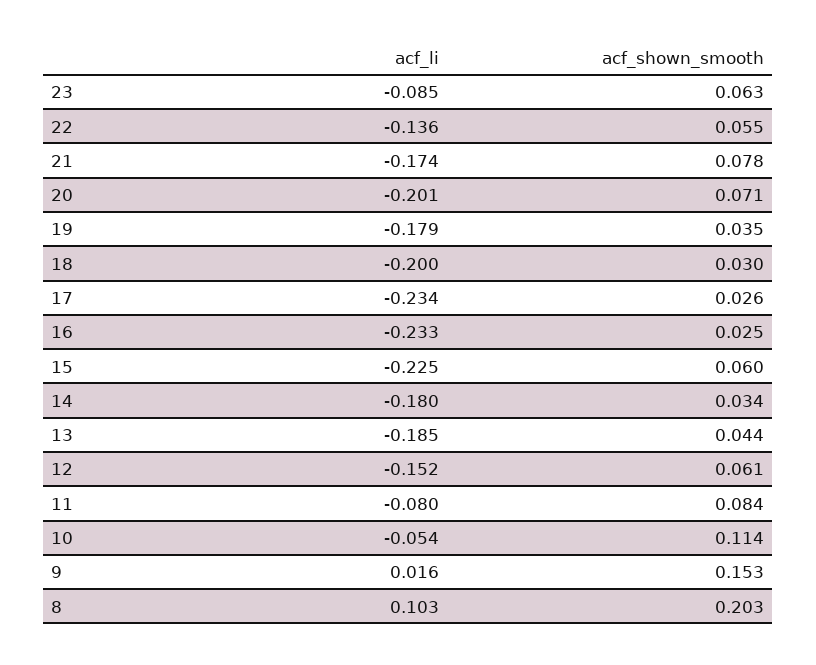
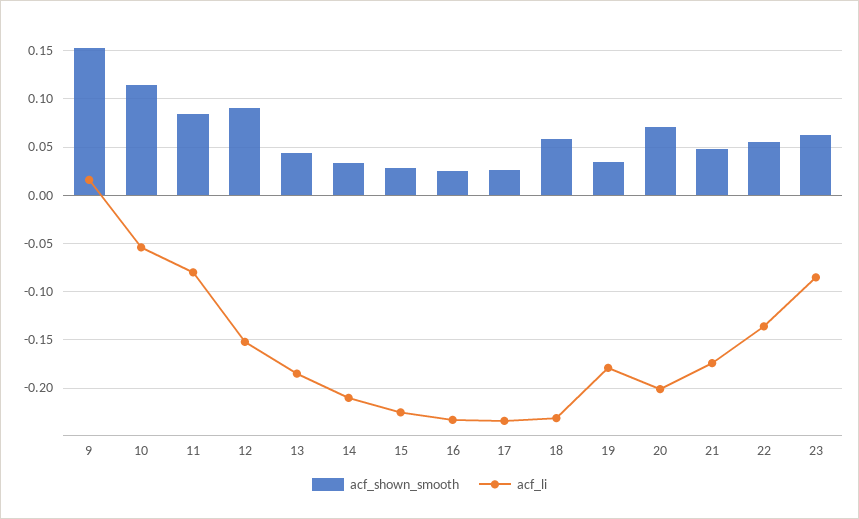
acf_shown_smooth, 21: 0.078 -> 0.05
acf_li, 18: -0.2 -> -0.23
acf_shown_smooth, 18: 0.03 -> 0.06
acf_shown_smooth, 15: 0.06 -> 0.03
acf_li, 14: -0.18 -> -0.21
acf_shown_smooth, 12: 0.061 -> 0.09
acf_li, 8: 0.103 -> none
acf_shown_smooth, 8: 0.203 -> none

